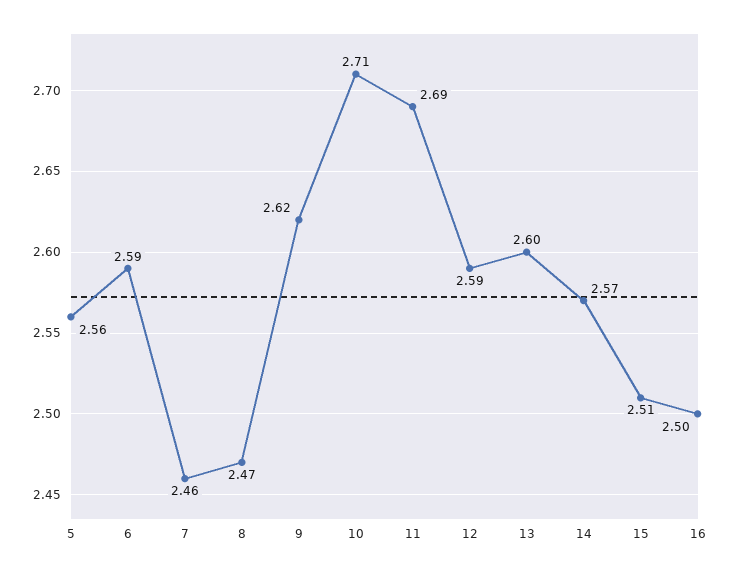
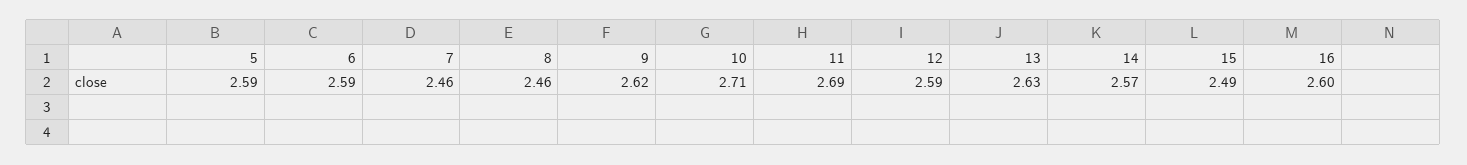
5: 2.56 -> 2.59
8: 2.47 -> 2.46
13: 2.6 -> 2.63
15: 2.51 -> 2.49
16: 2.5 -> 2.6

